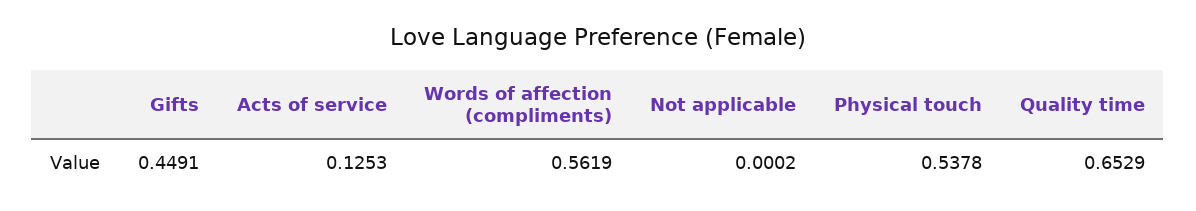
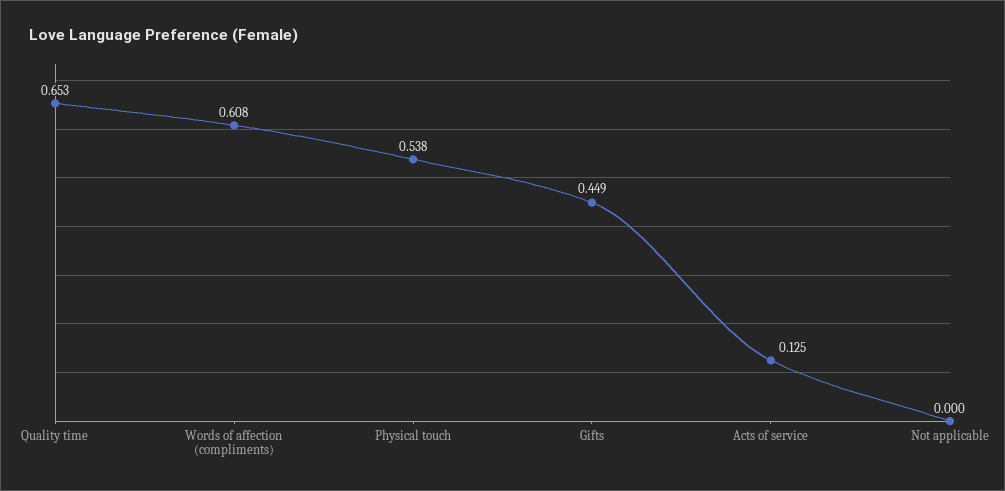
Words of affection (compliments): 0.5619 -> 0.608

